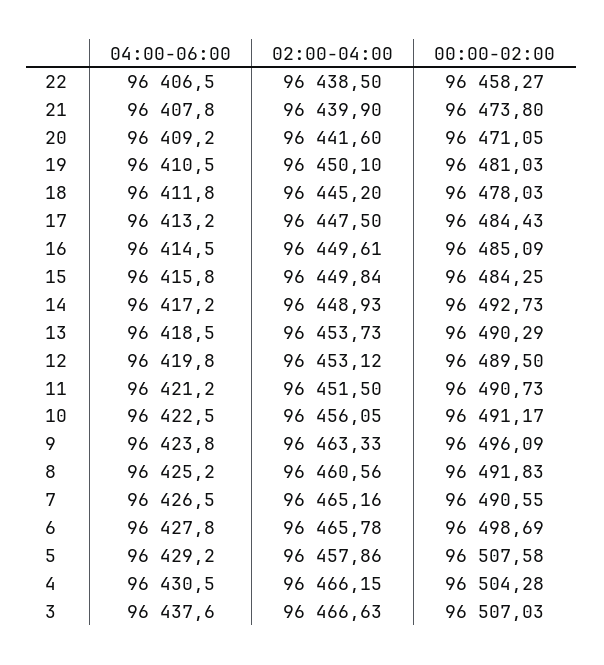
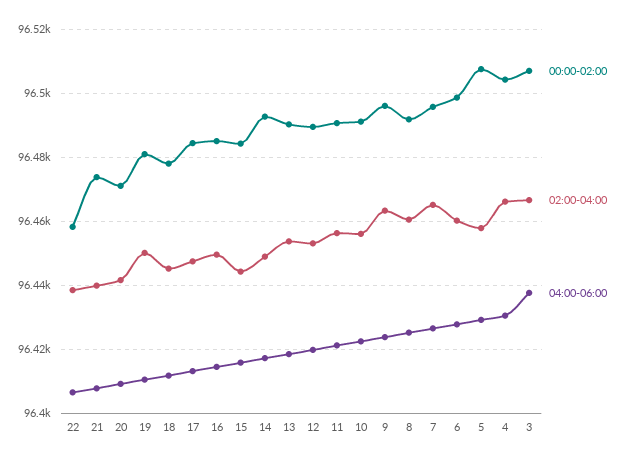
02:00-04:00, 15: 96449.84 -> 96444
02:00-04:00, 11: 96451.5 -> 96456
00:00-02:00, 7: 96490.55 -> 96496
02:00-04:00, 6: 96465.78 -> 96460

